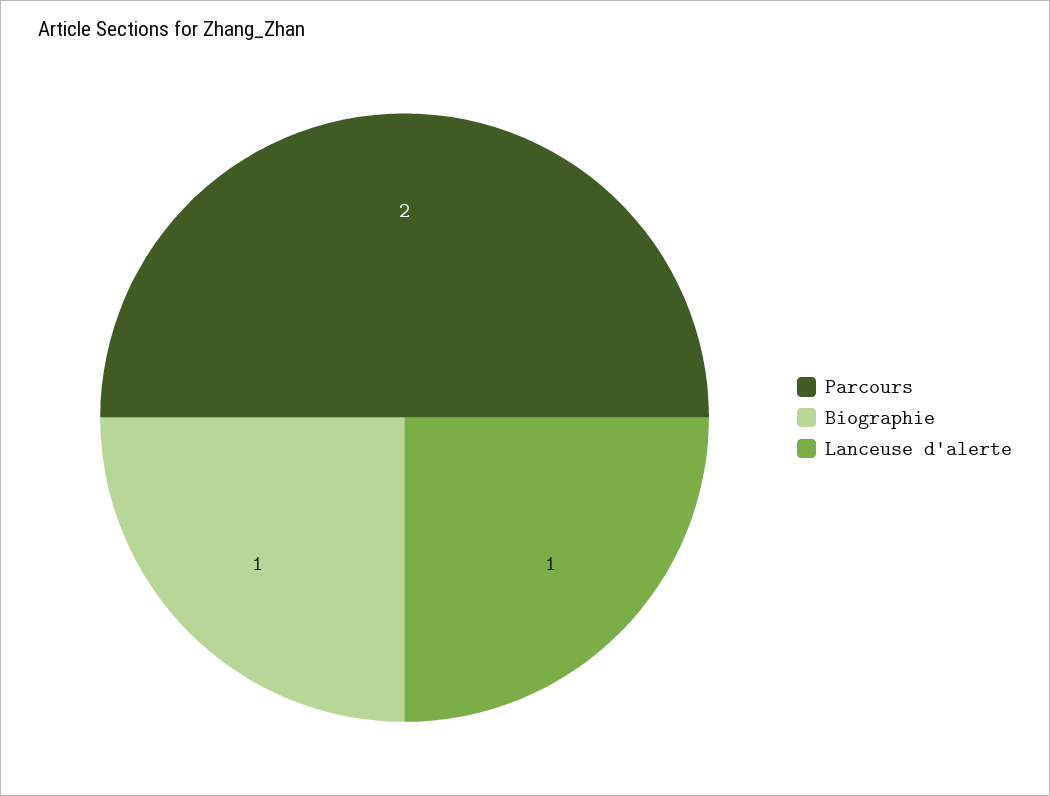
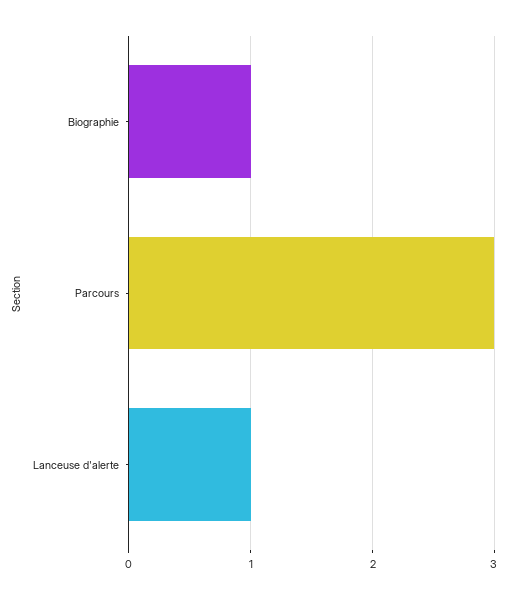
Parcours: 2 -> 3

